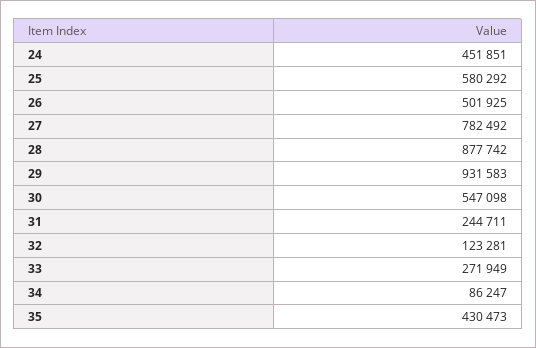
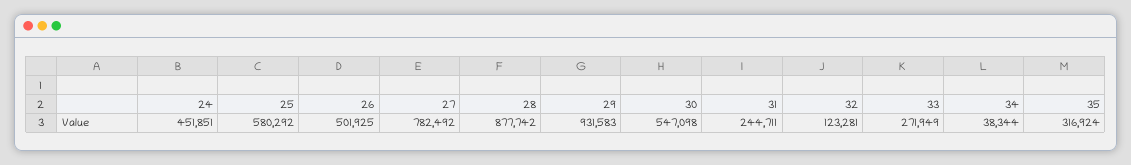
34: 86247 -> 38344
35: 430473 -> 316924

